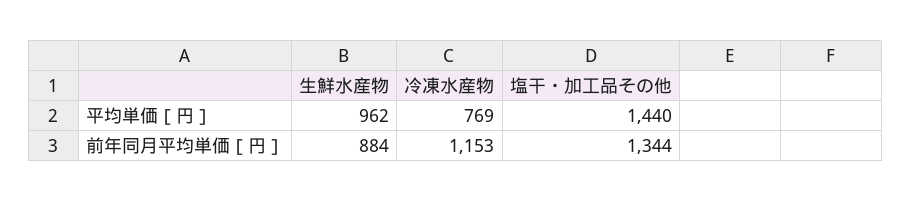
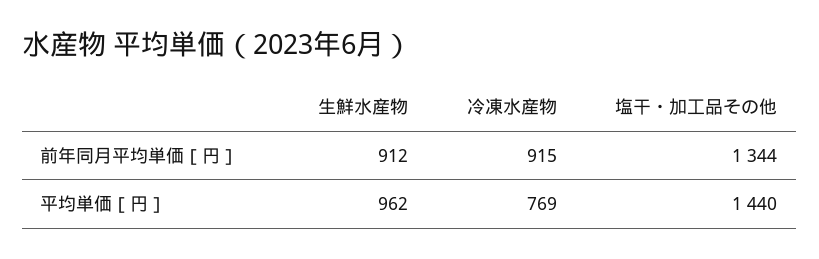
生鮮水産物, 前年同月平均単価［円］: 884 -> 912
冷凍水産物, 前年同月平均単価［円］: 1153 -> 915

